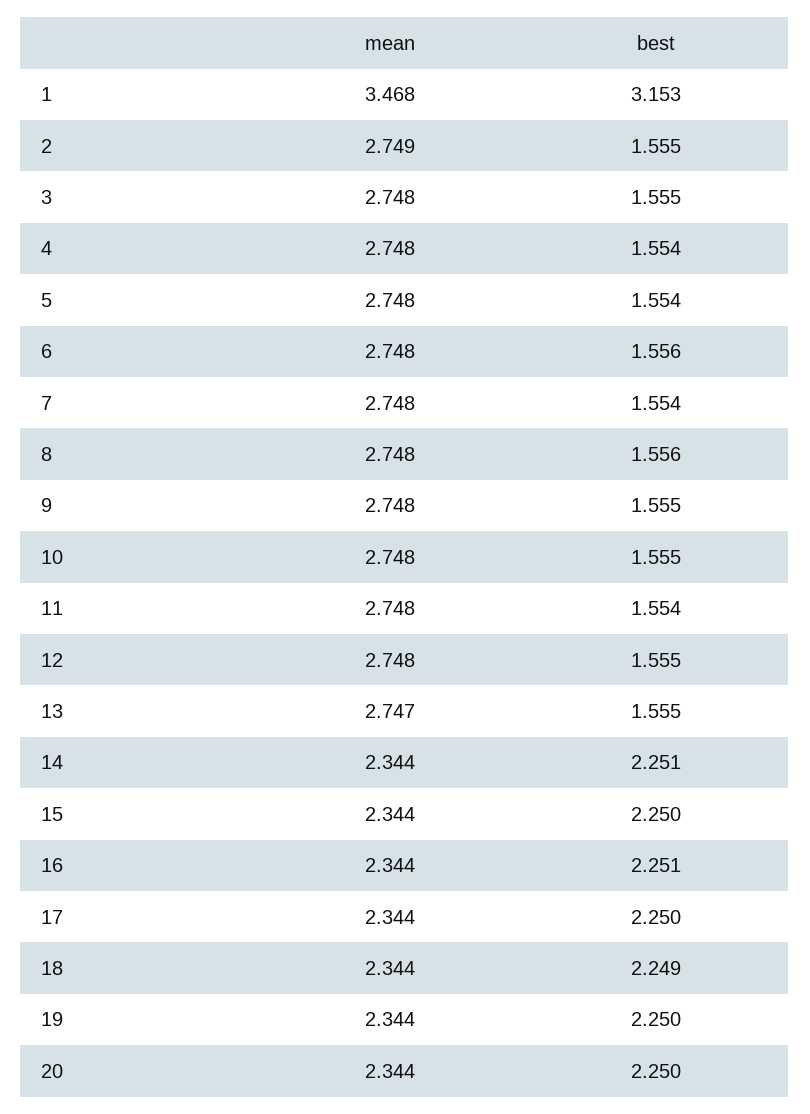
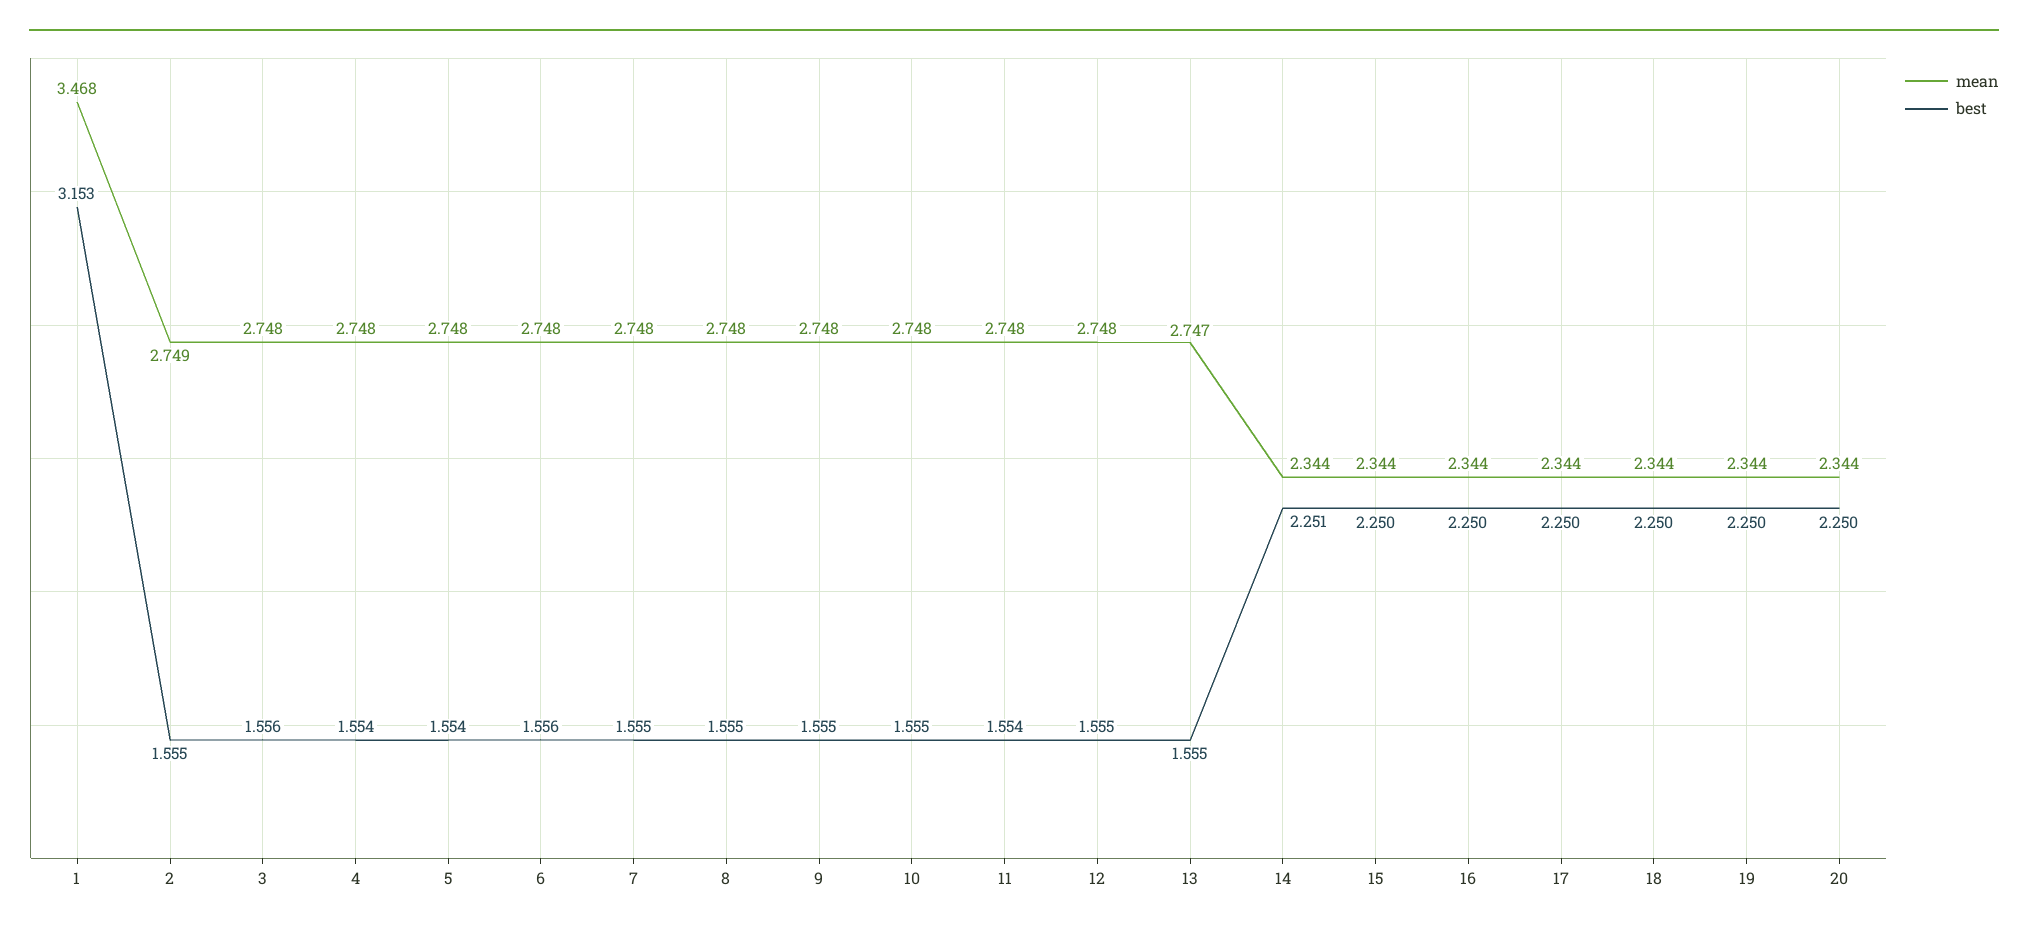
best, 3: 1.555 -> 1.556
best, 7: 1.554 -> 1.555
best, 8: 1.556 -> 1.555
best, 16: 2.251 -> 2.25
best, 18: 2.249 -> 2.25

